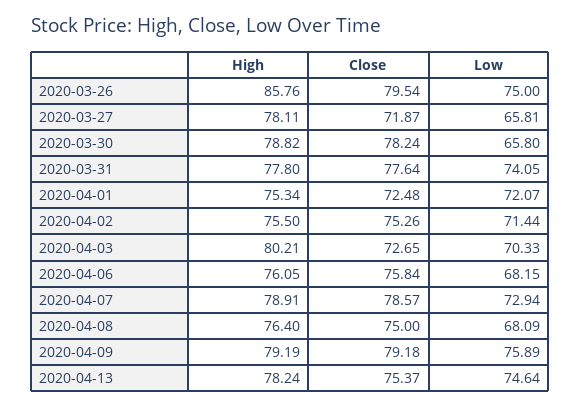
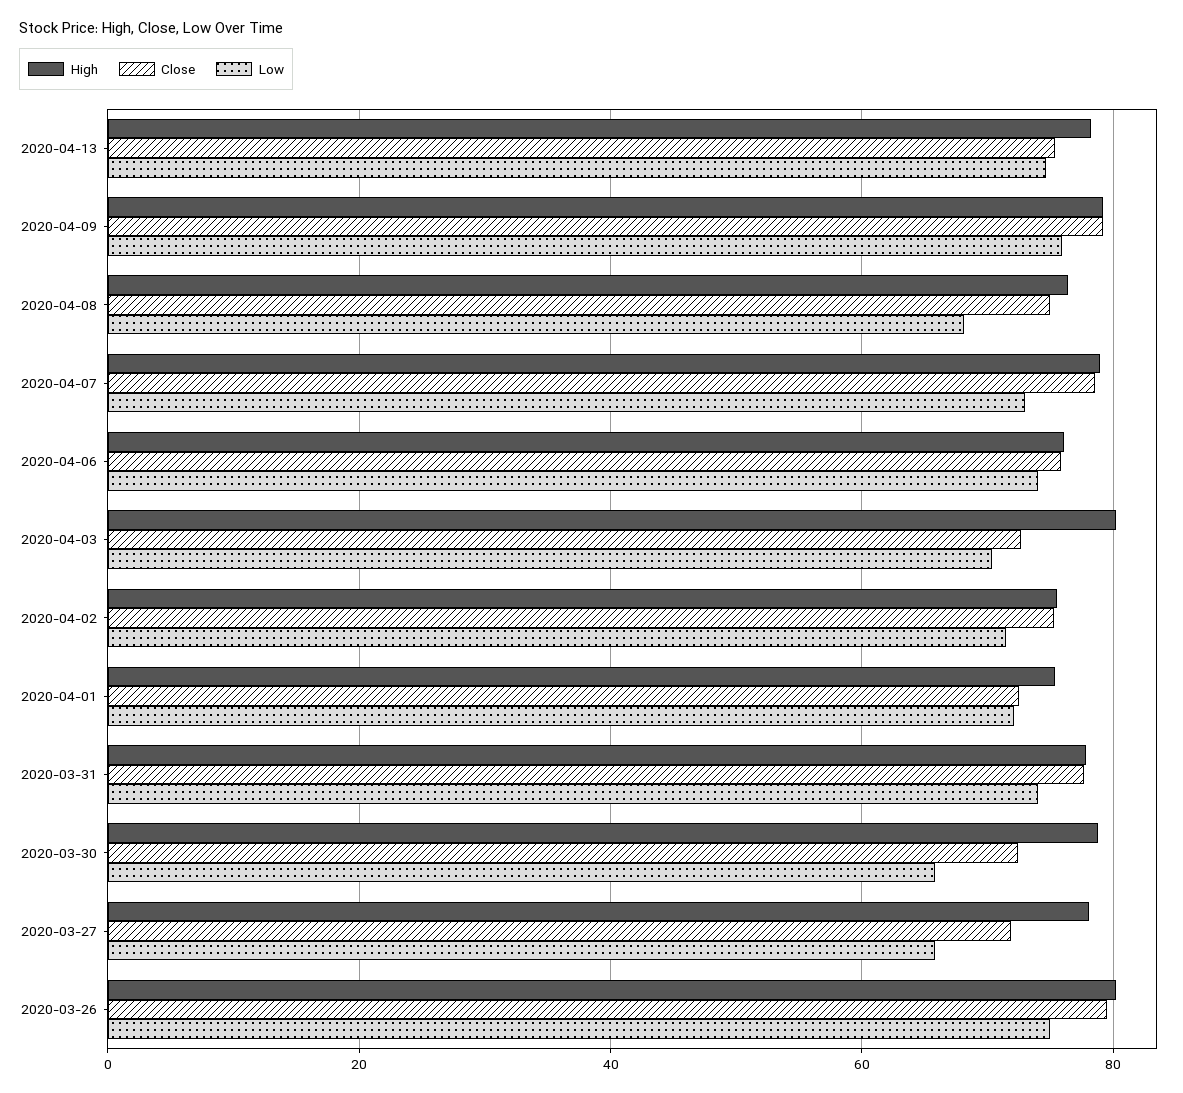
High, 2020-03-26: 85.76 -> 80
Close, 2020-03-30: 78.24 -> 72
Low, 2020-04-06: 68.15 -> 74

